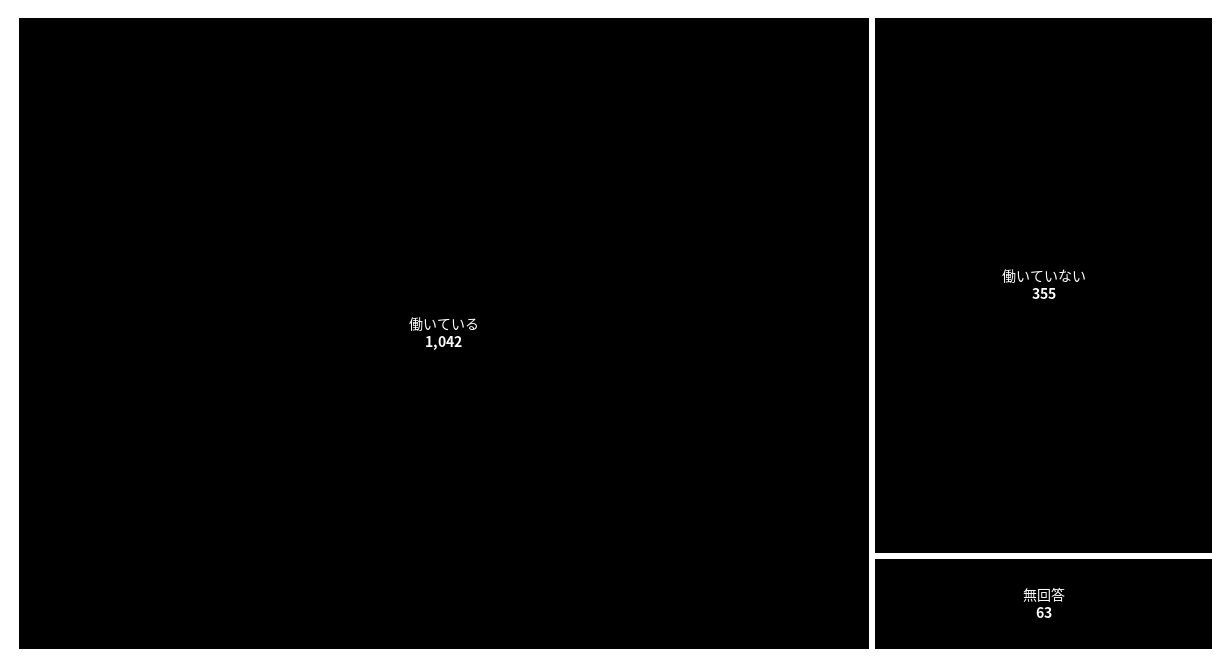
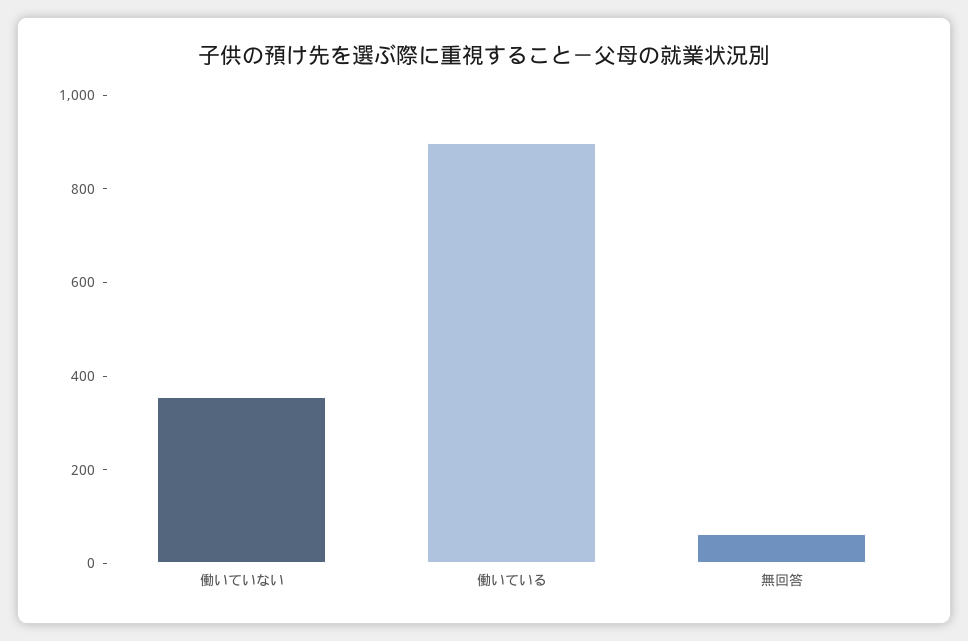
働いている: 1042 -> 900

